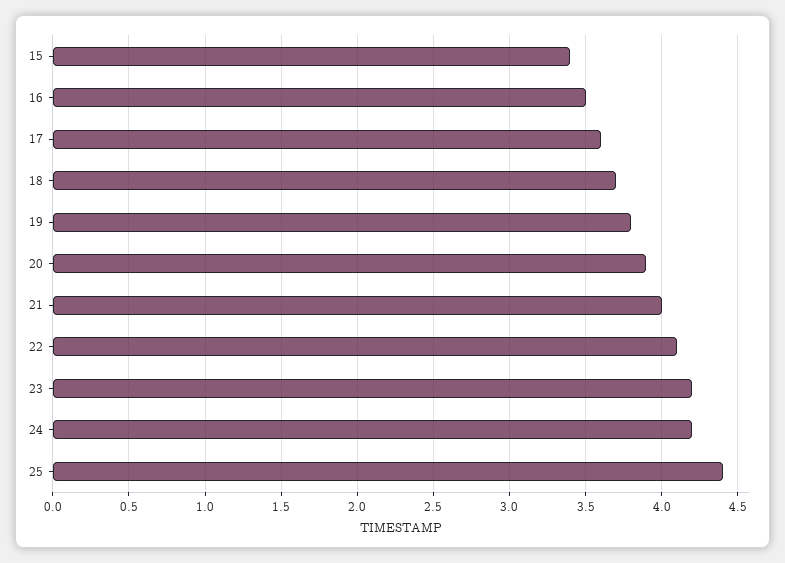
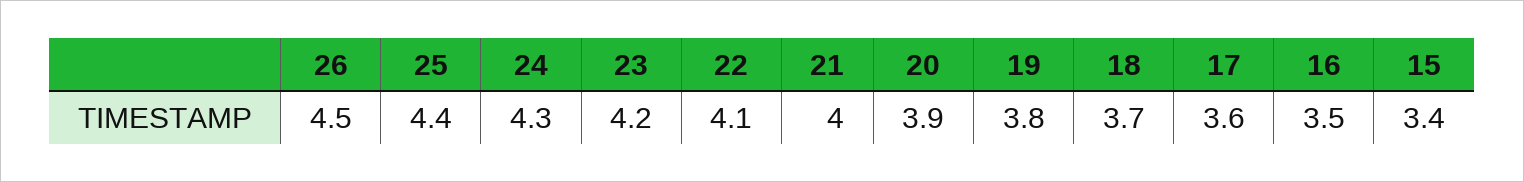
24: 4.2 -> 4.3
26: none -> 4.5

